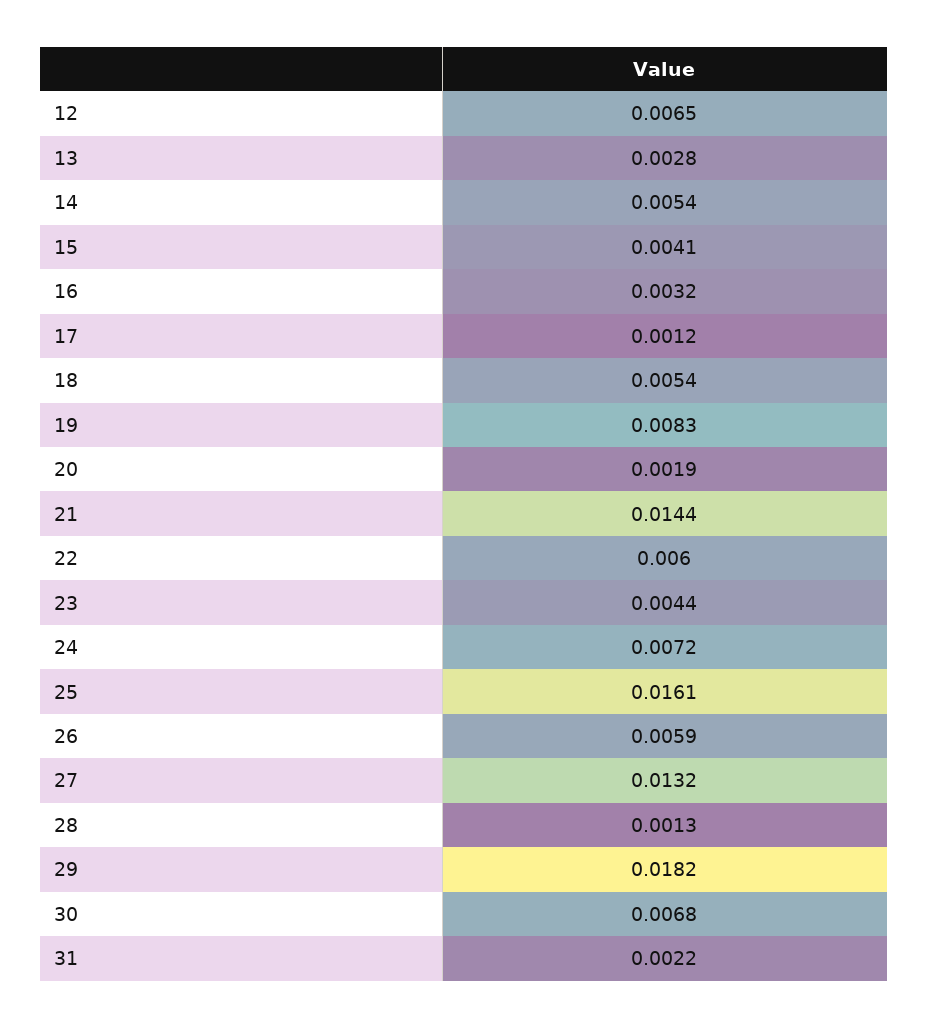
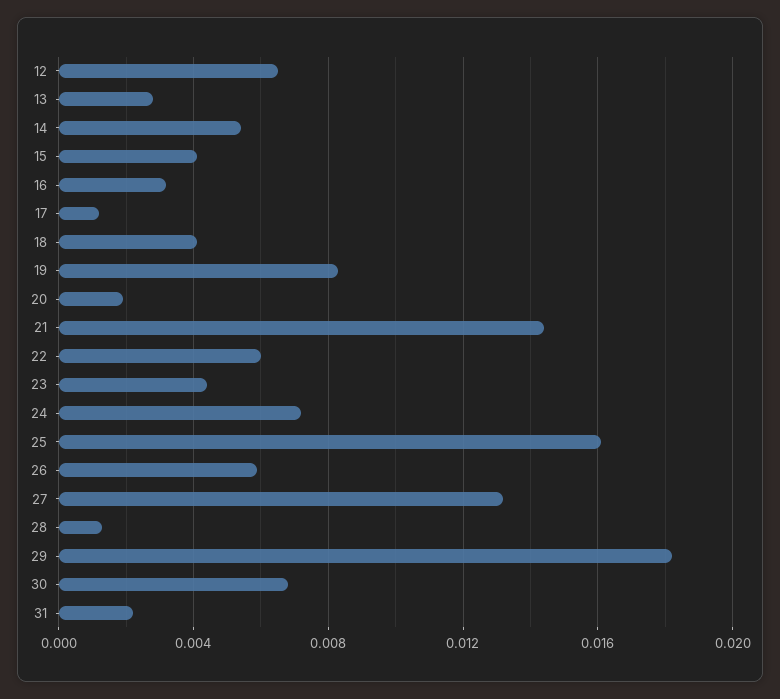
18: 0.0054 -> 0.004

